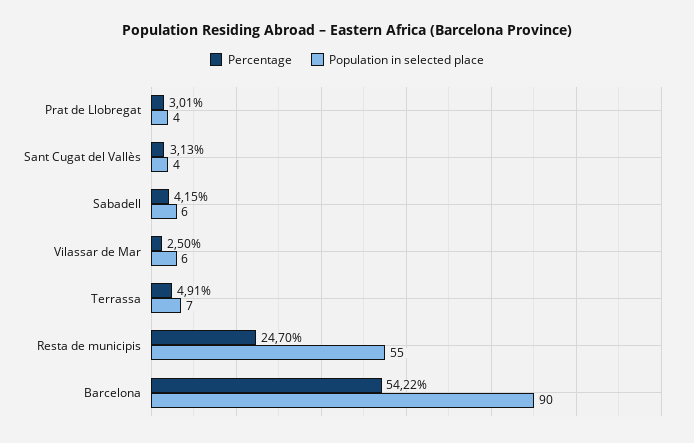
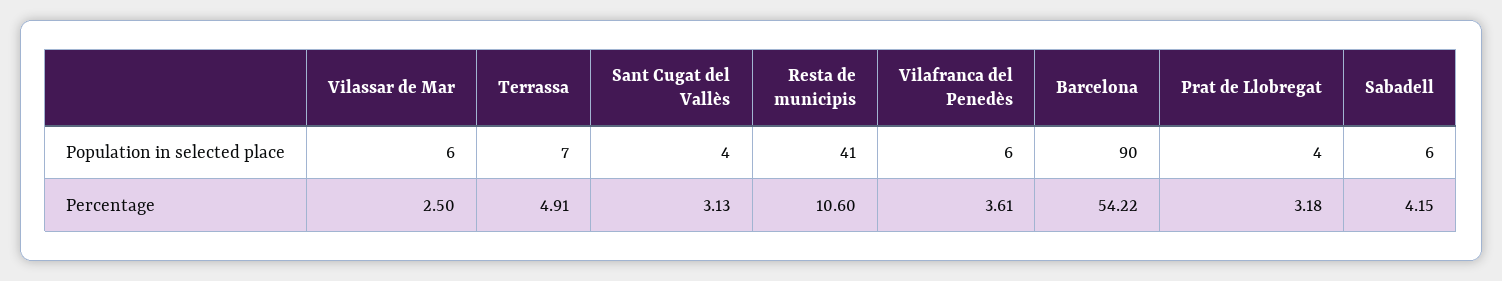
Percentage, Prat de Llobregat: 3.01 -> 3.18
Percentage, Resta de municipis: 24.7 -> 10.6
Population in selected place, Resta de municipis: 55 -> 41
Population in selected place, Vilafranca del Penedès: none -> 6
Percentage, Vilafranca del Penedès: none -> 3.61

